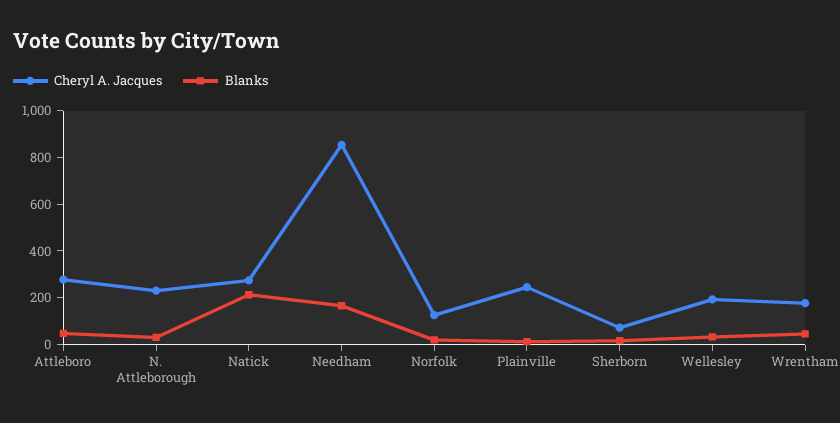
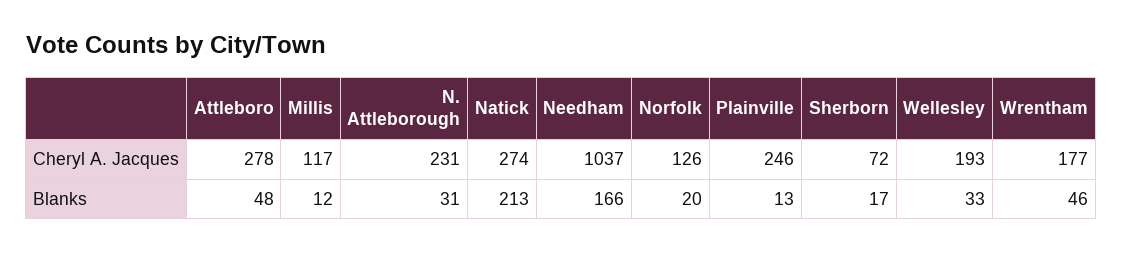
Cheryl A. Jacques, Needham: 850 -> 1037
Cheryl A. Jacques, Millis: none -> 117
Blanks, Millis: none -> 12

